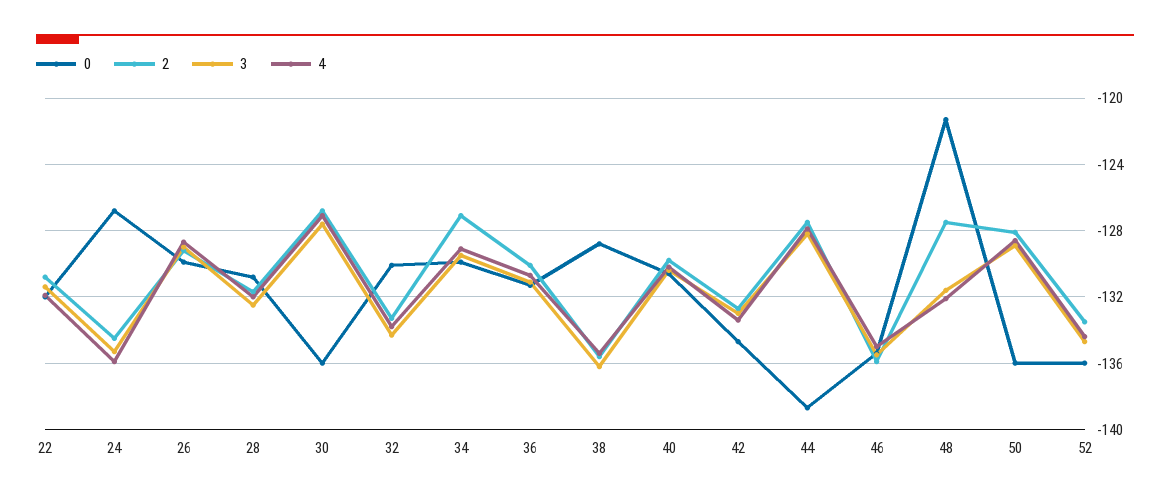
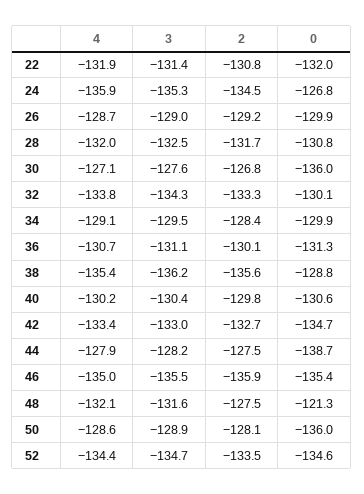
2, 34: -127 -> -128.4
0, 52: -136 -> -134.6

